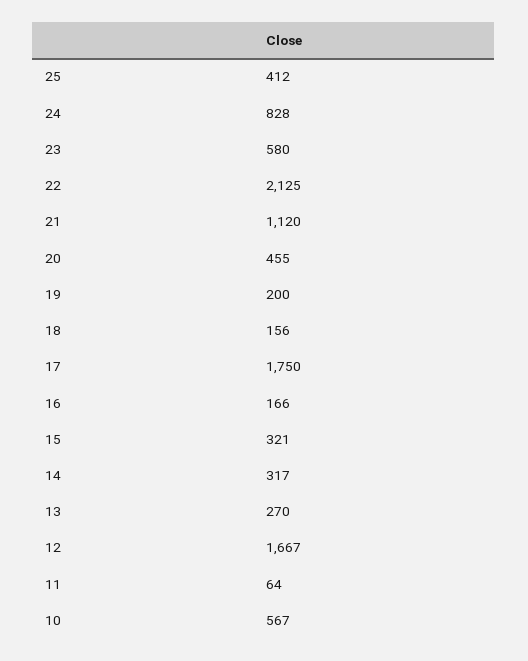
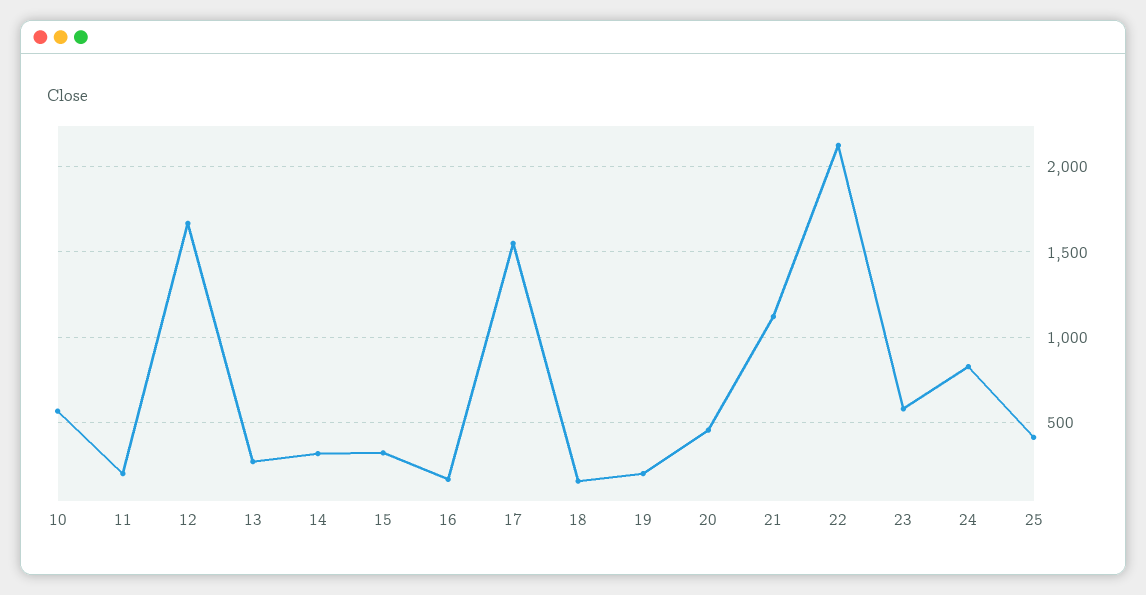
17: 1750 -> 1550
11: 64 -> 200

